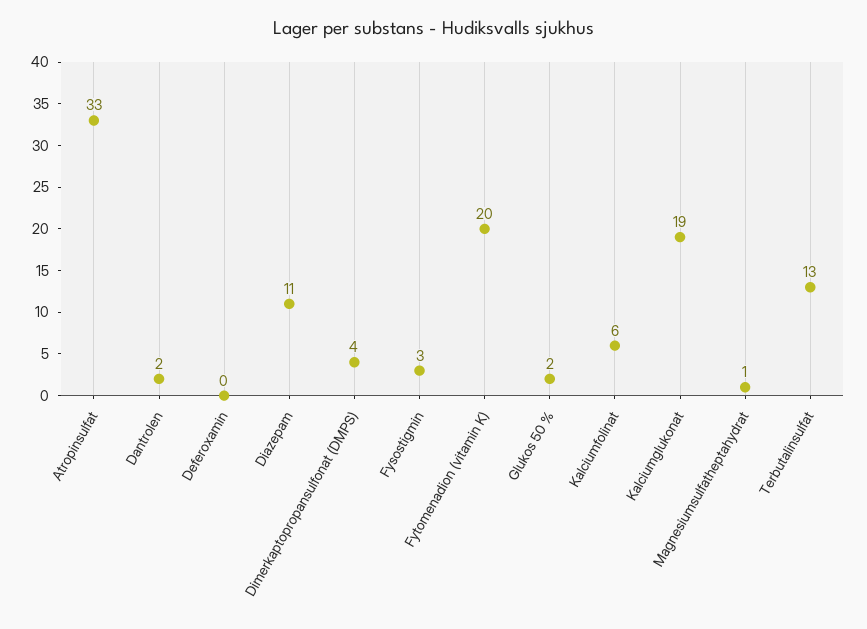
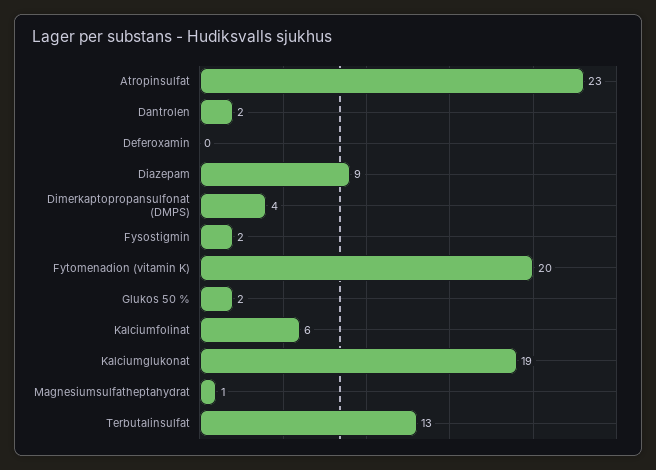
Atropinsulfat: 33 -> 23
Diazepam: 11 -> 9
Fysostigmin: 3 -> 2

